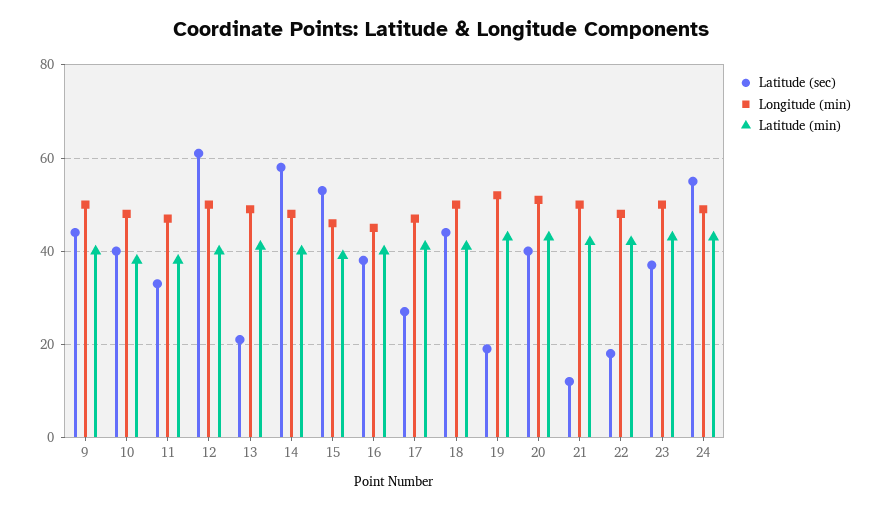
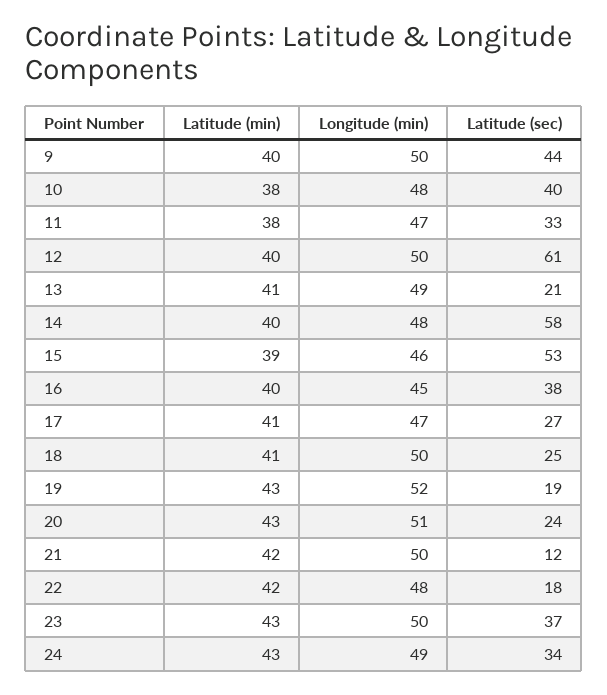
Latitude (sec), 18: 45 -> 25
Latitude (sec), 20: 40 -> 24
Latitude (sec), 24: 55 -> 34

